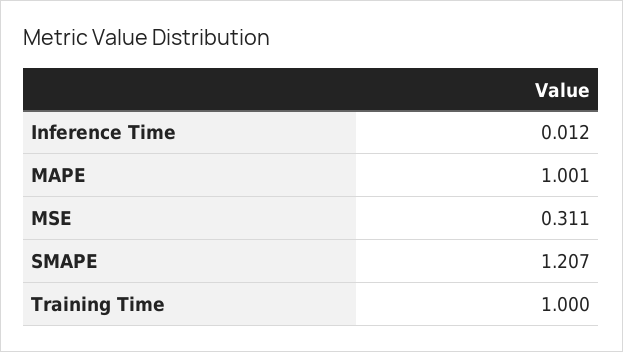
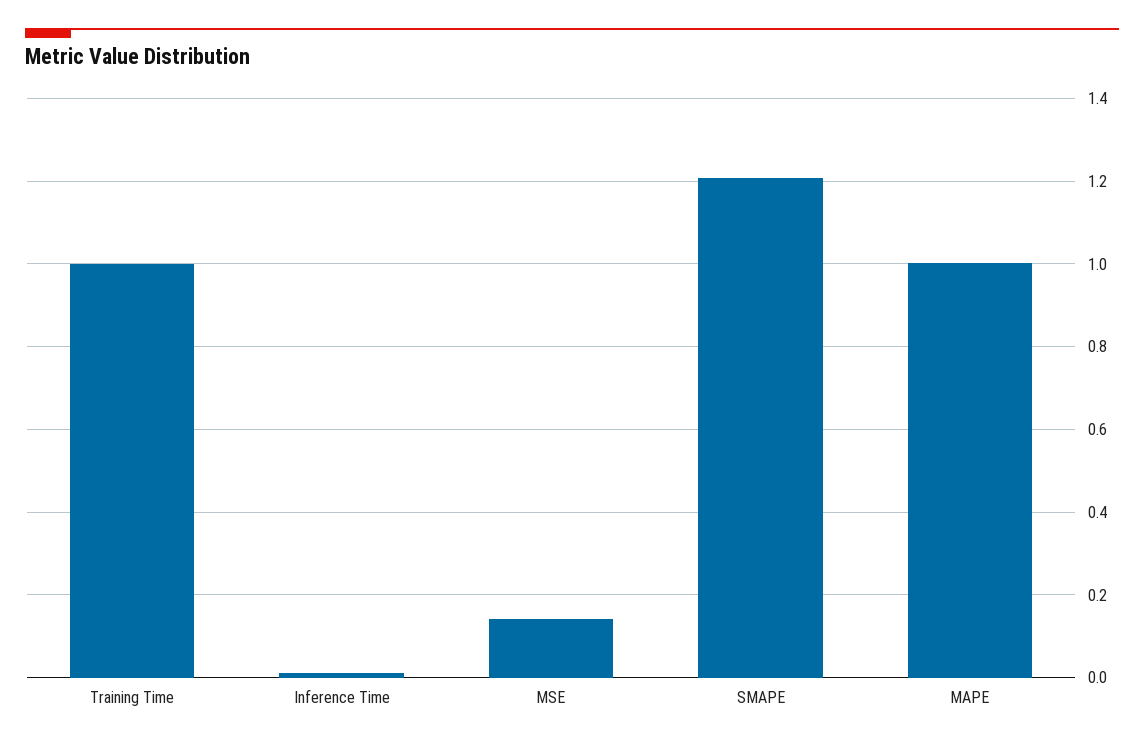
MSE: 0.311 -> 0.14

